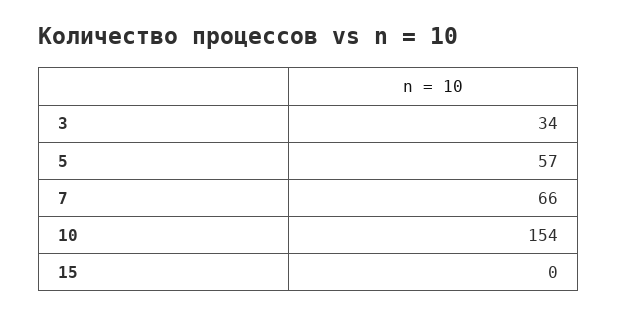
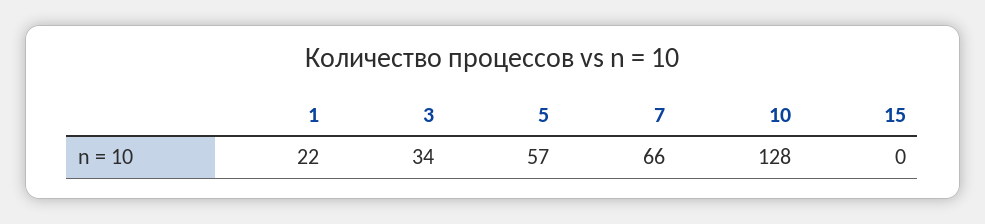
10: 154 -> 128
1: none -> 22

